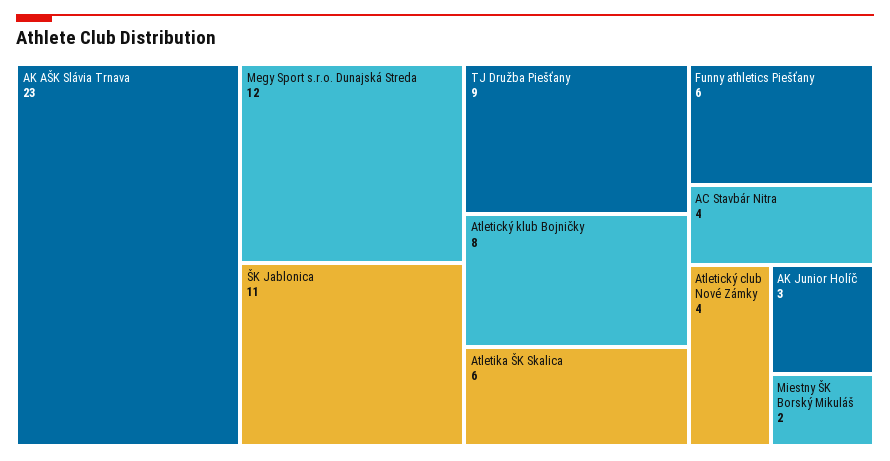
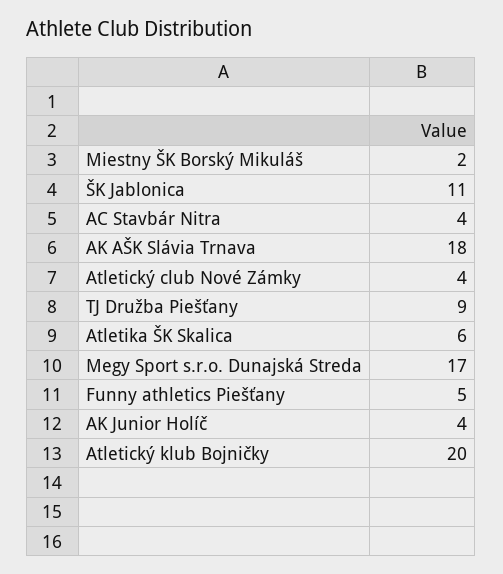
AK AŠK Slávia Trnava: 23 -> 18
Megy Sport s.r.o. Dunajská Streda: 12 -> 17
Atletický klub Bojničky: 8 -> 20
Funny athletics Piešťany: 6 -> 5
AK Junior Holíč: 3 -> 4

